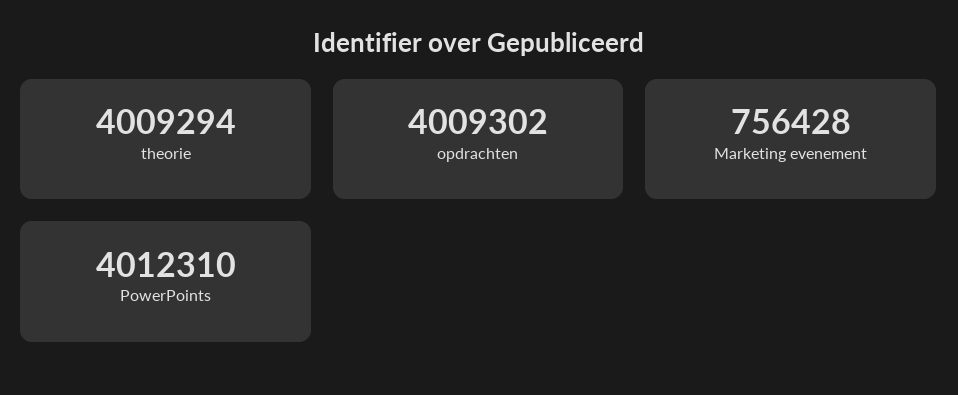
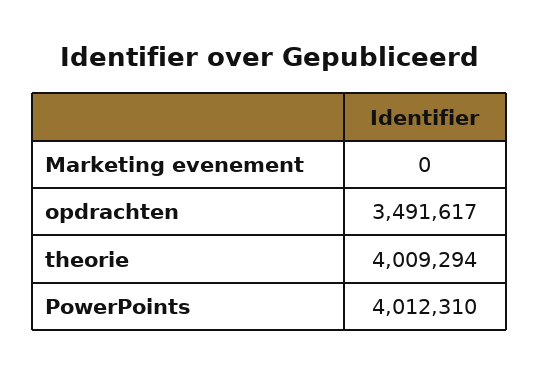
opdrachten: 4009302 -> 3491617
Marketing evenement: 756428 -> 0

